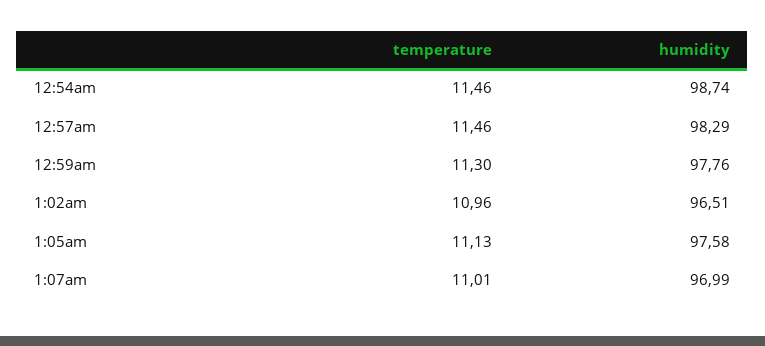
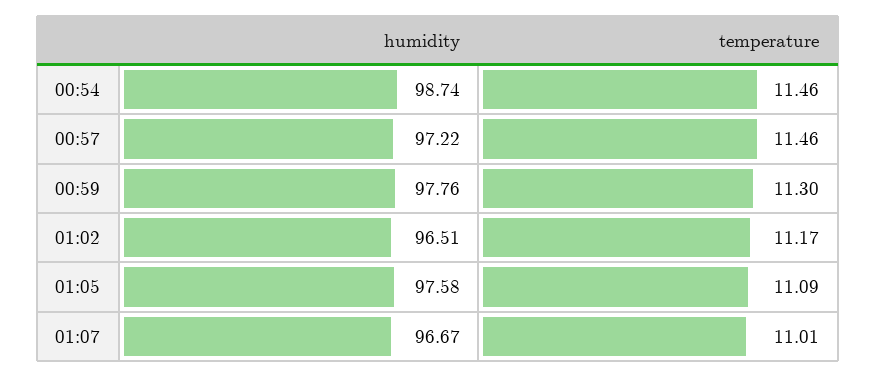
humidity, 12:57am: 98.29 -> 97.22
temperature, 1:02am: 10.96 -> 11.17
temperature, 1:05am: 11.13 -> 11.09
humidity, 1:07am: 96.99 -> 96.67

